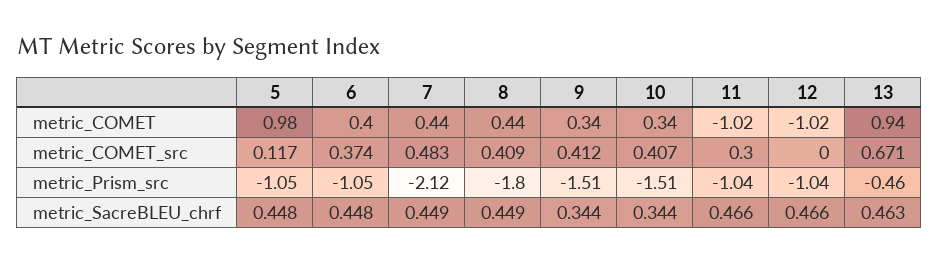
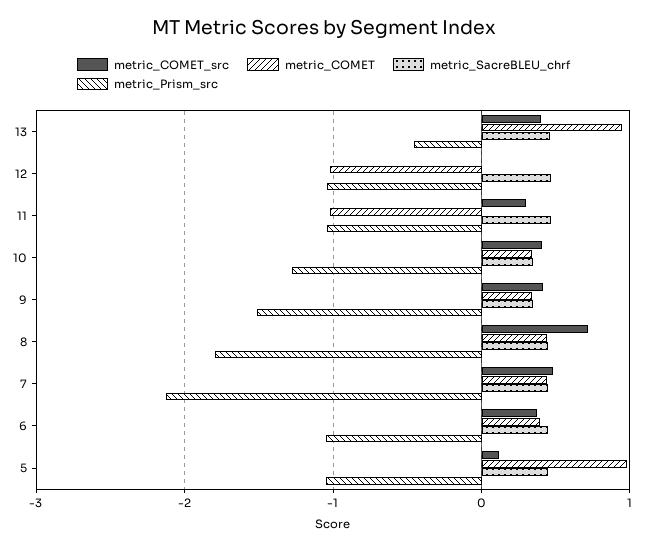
metric_COMET_src, 8: 0.409 -> 0.7
metric_COMET_src, 13: 0.671 -> 0.4
metric_Prism_src, 10: -1.51 -> -1.3

